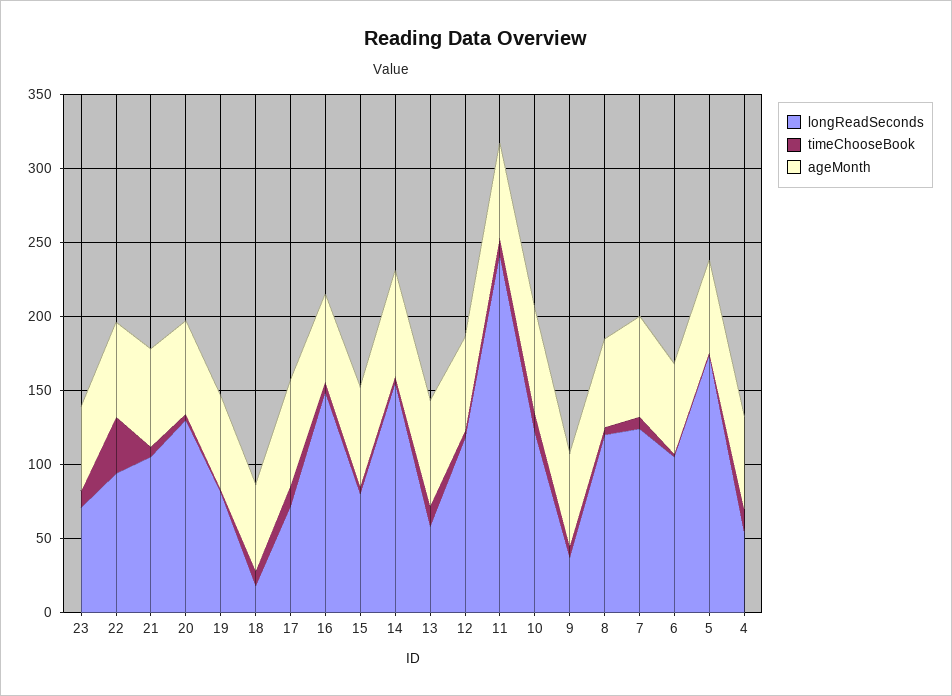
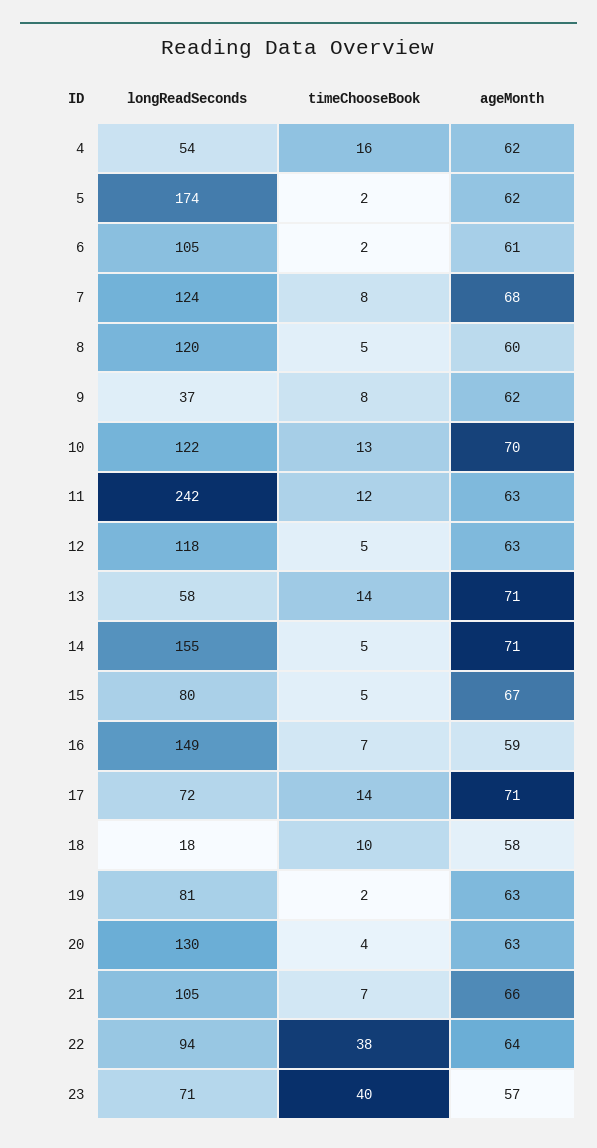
timeChooseBook, 23: 10 -> 40

